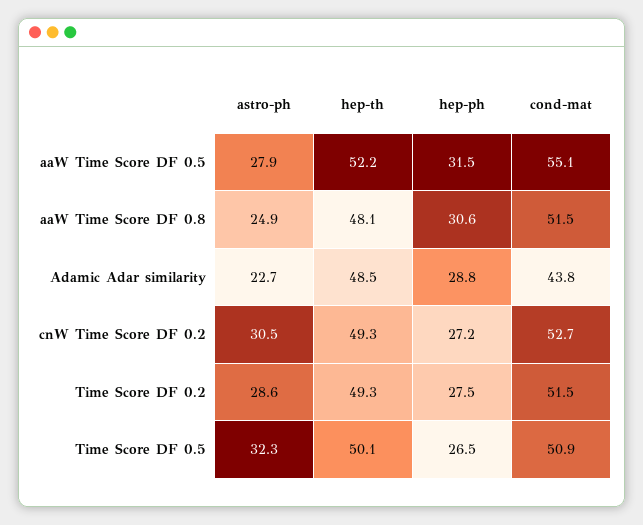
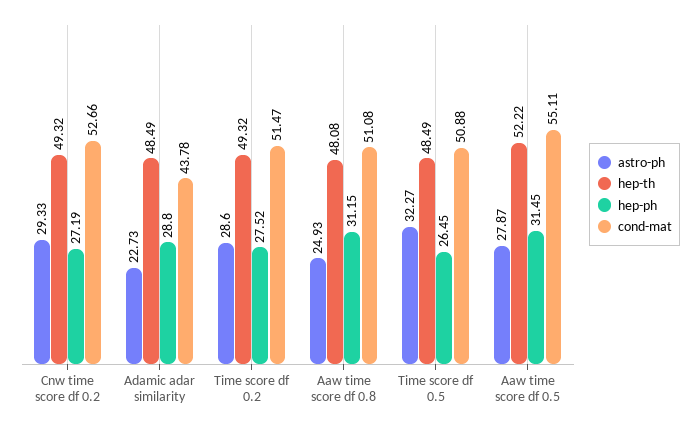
hep-ph, aaW Time Score DF 0.8: 30.6 -> 31.15
cond-mat, aaW Time Score DF 0.8: 51.5 -> 51.08
astro-ph, cnW Time Score DF 0.2: 30.5 -> 29.33
hep-th, Time Score DF 0.5: 50.1 -> 48.49

